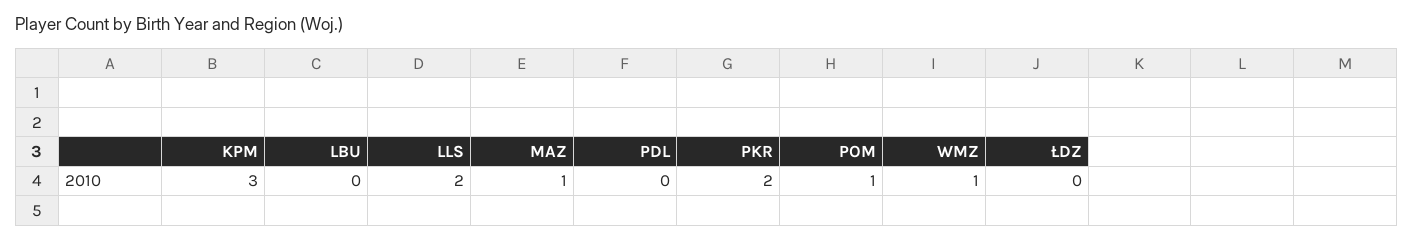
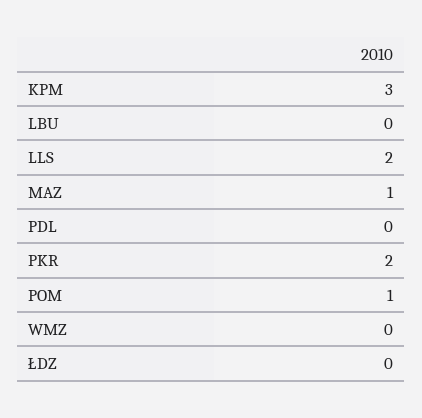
WMZ: 1 -> 0

